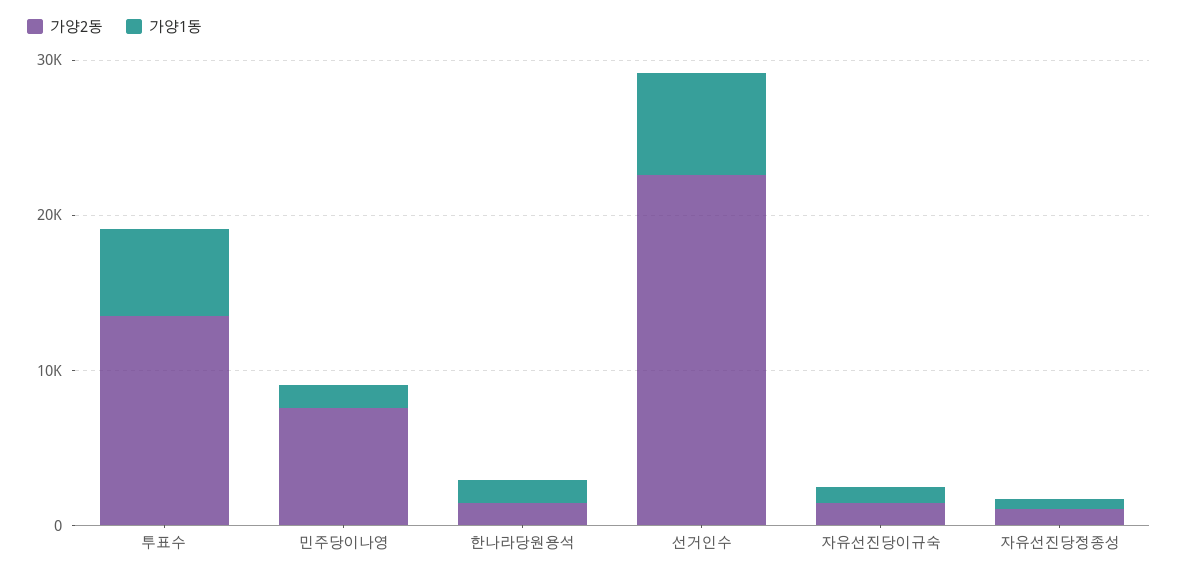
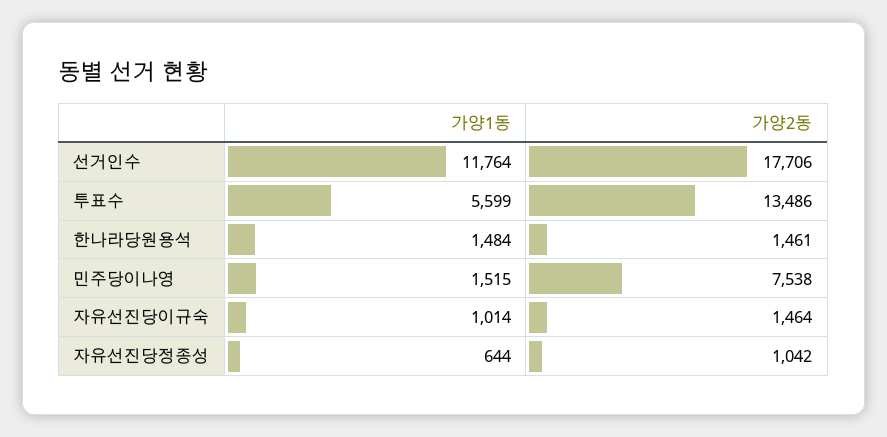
가양2동, 선거인수: 22000 -> 17706
가양1동, 선거인수: 6000 -> 11764

